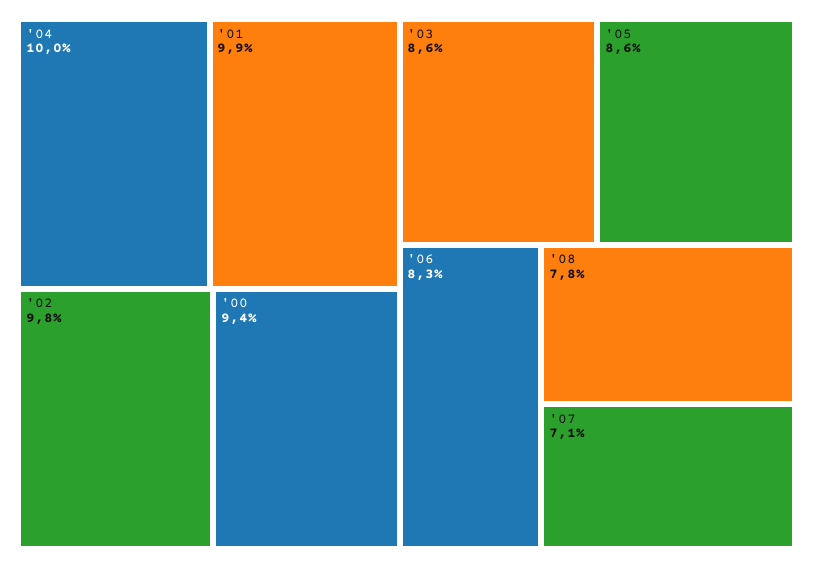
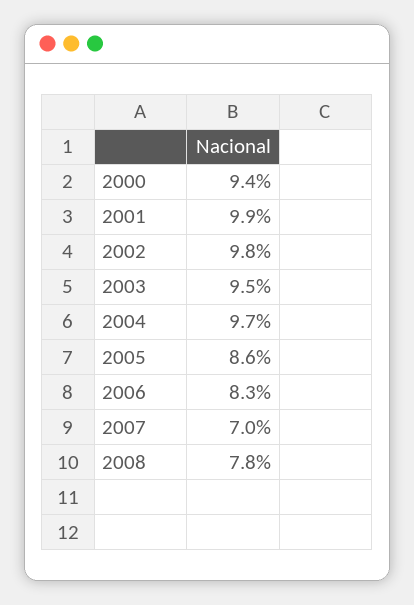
'04: 10 -> 9.7
'03: 8.6 -> 9.5
'07: 7.1 -> 7

